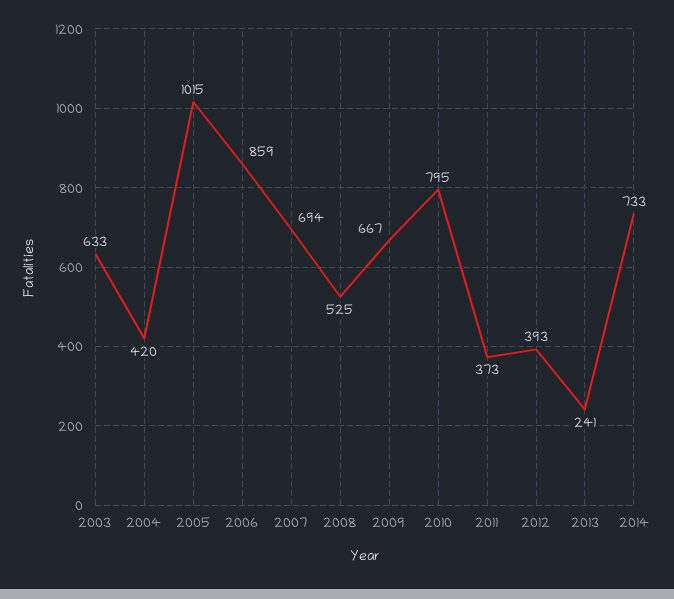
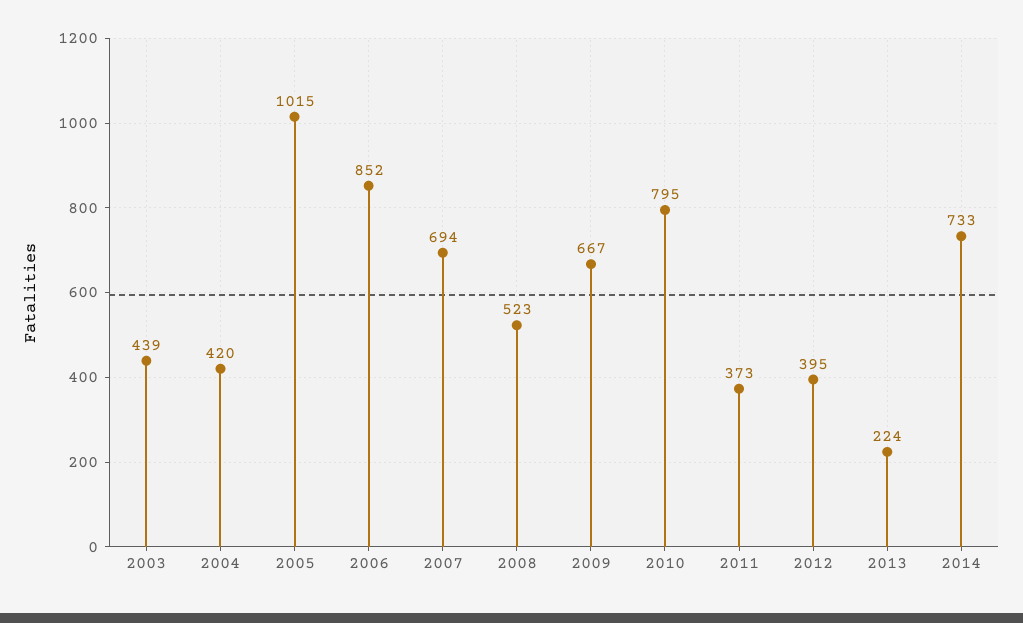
2003: 633 -> 439
2006: 859 -> 852
2008: 525 -> 523
2012: 393 -> 395
2013: 241 -> 224

